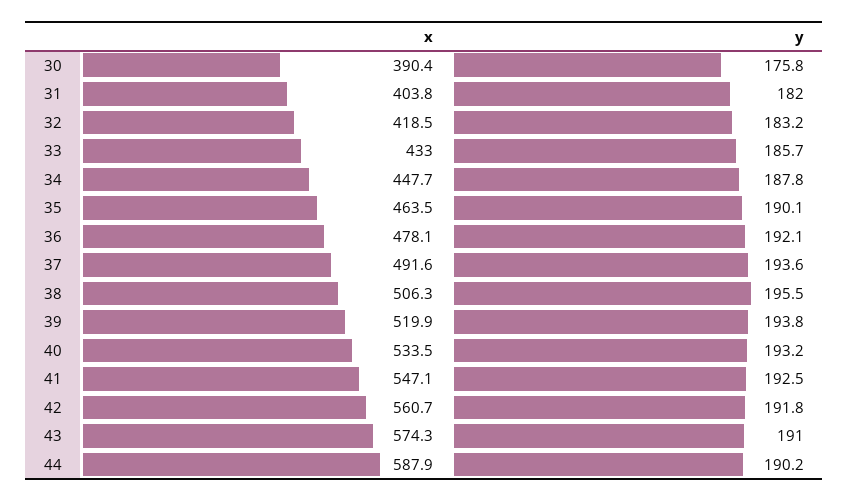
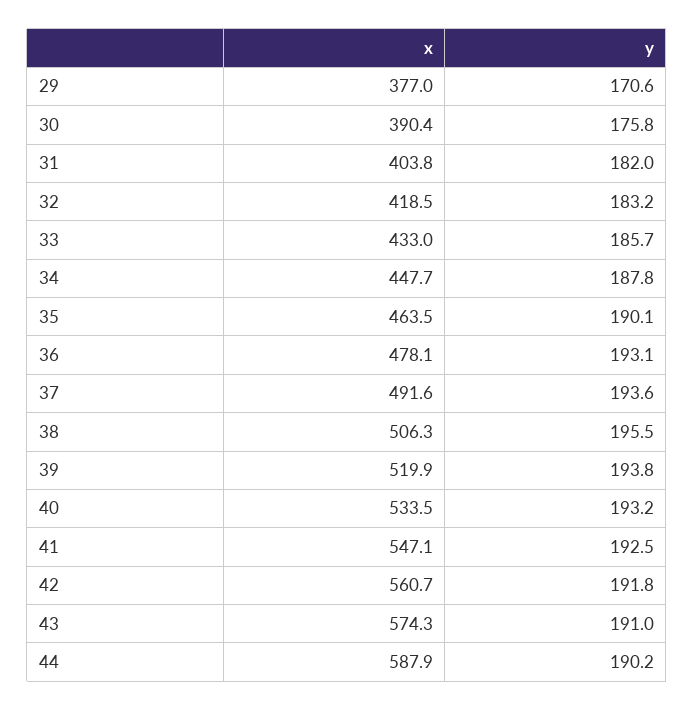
y, 36: 192.1 -> 193.1
x, 29: none -> 377
y, 29: none -> 170.6

